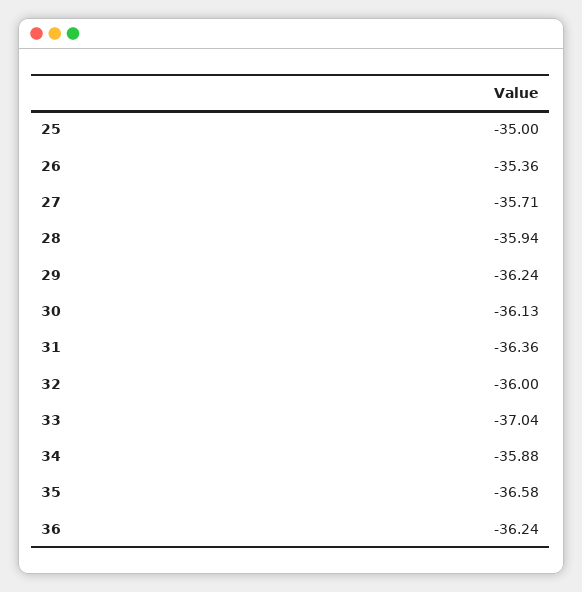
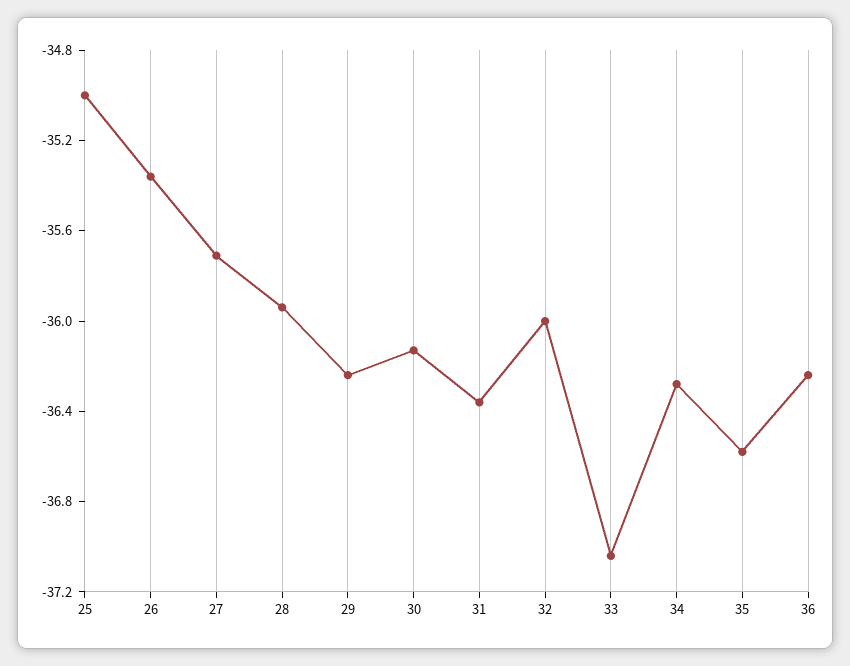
34: -35.88 -> -36.3

